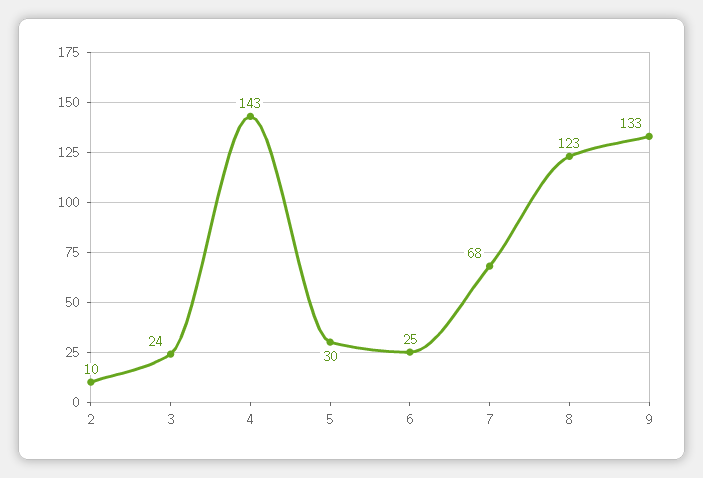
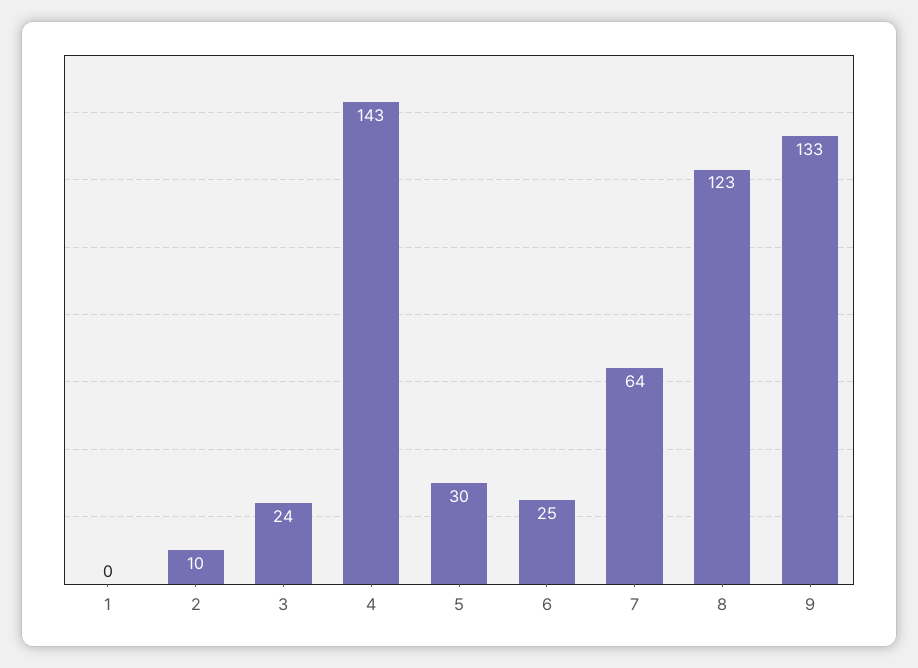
7: 68 -> 64
1: none -> 0

